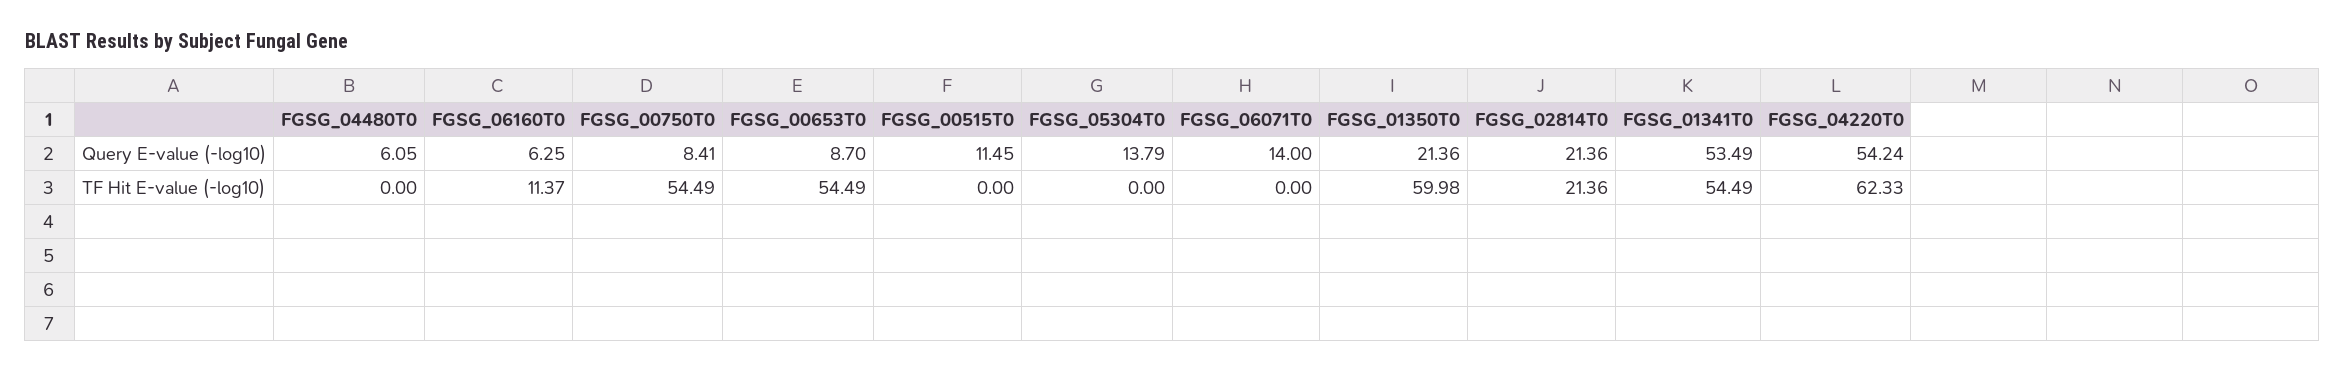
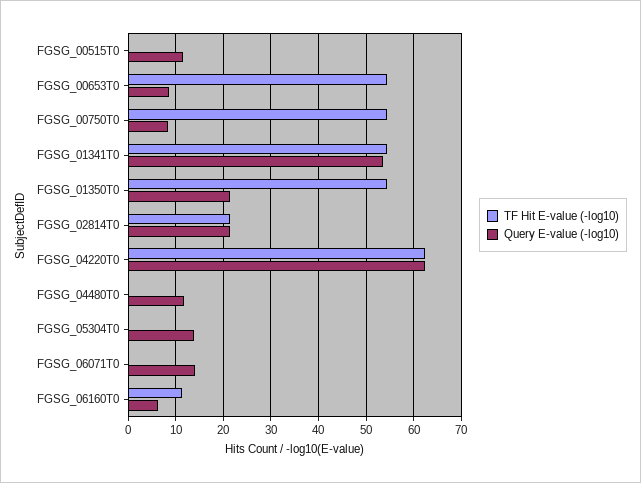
Query E-value (-log10), FGSG_04480T0: 6.05 -> 12
Query E-value (-log10), FGSG_04220T0: 54.24 -> 62
TF Hit E-value (-log10), FGSG_01350T0: 59.98 -> 54

